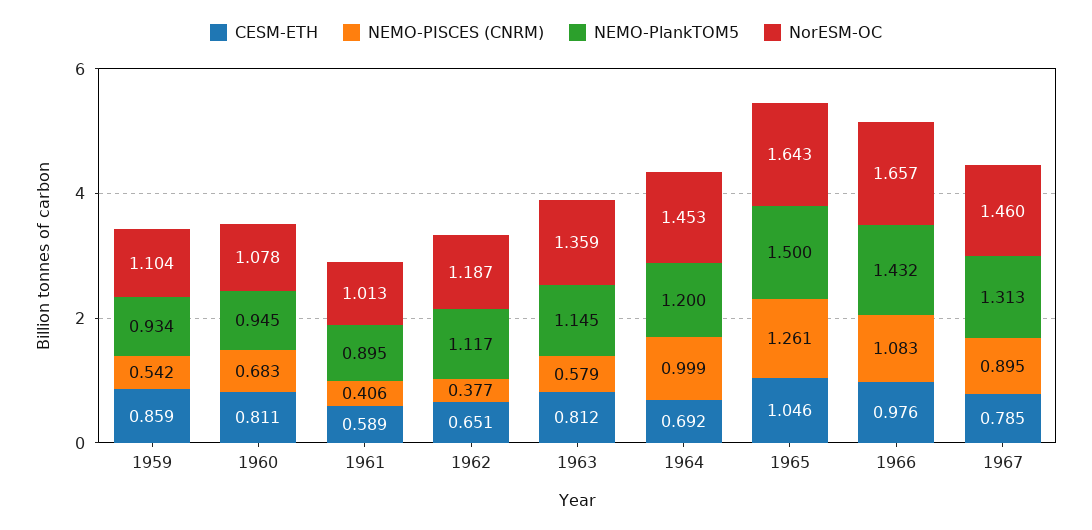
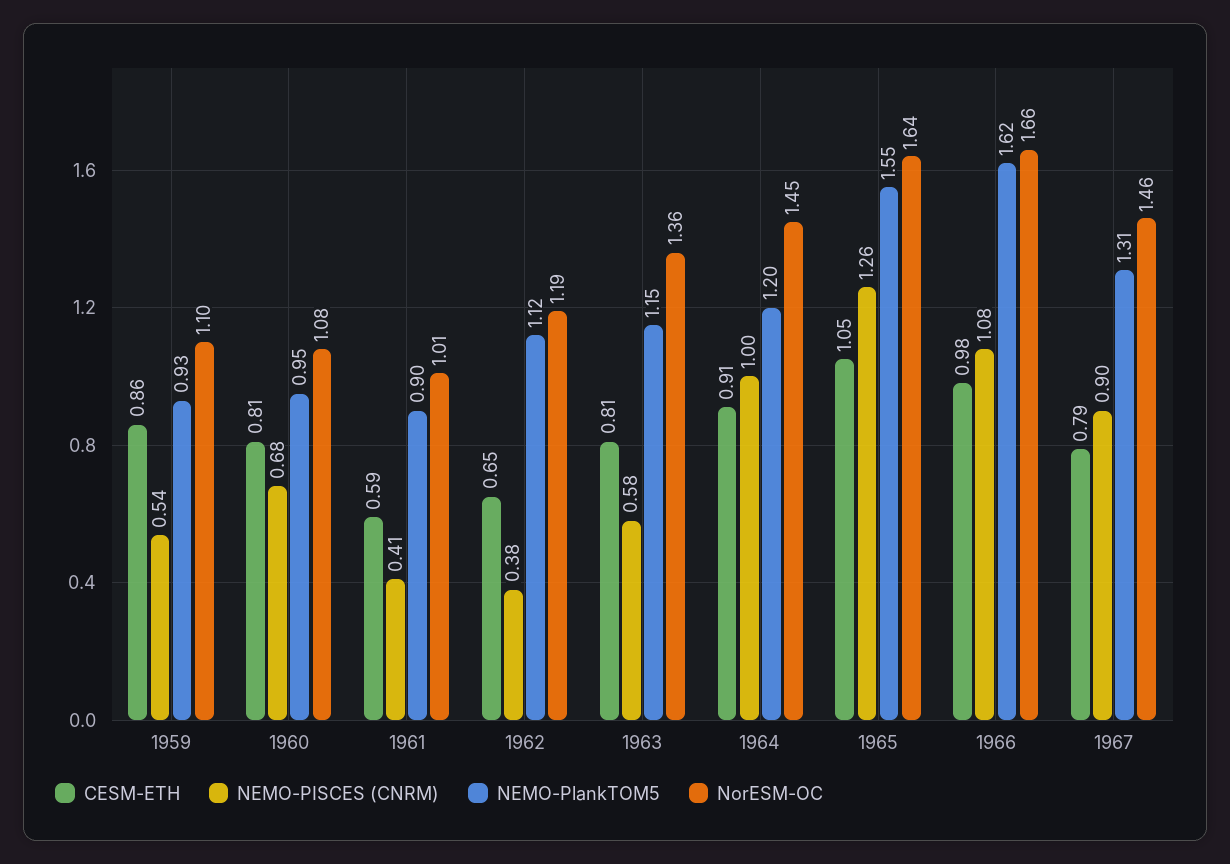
CESM-ETH, 1964: 0.692 -> 0.91
NEMO-PlankTOM5, 1965: 1.5 -> 1.55
NEMO-PlankTOM5, 1966: 1.432 -> 1.62

